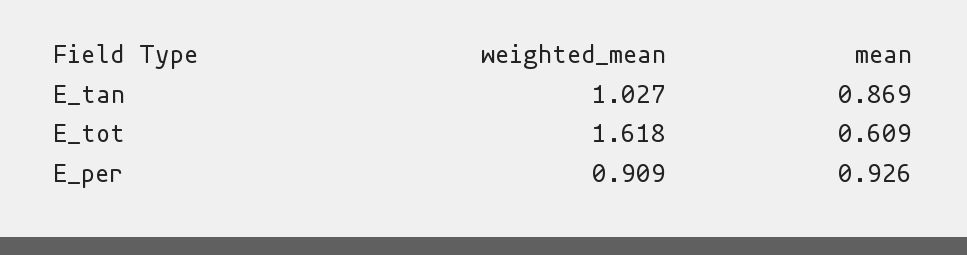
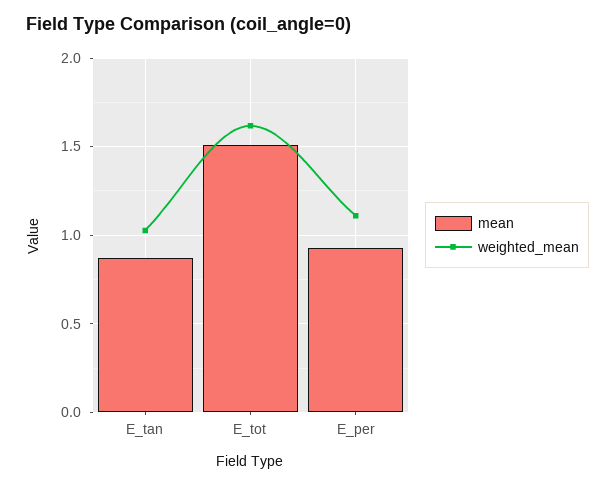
mean, E_tot: 0.609 -> 1.5
weighted_mean, E_per: 0.909 -> 1.1

